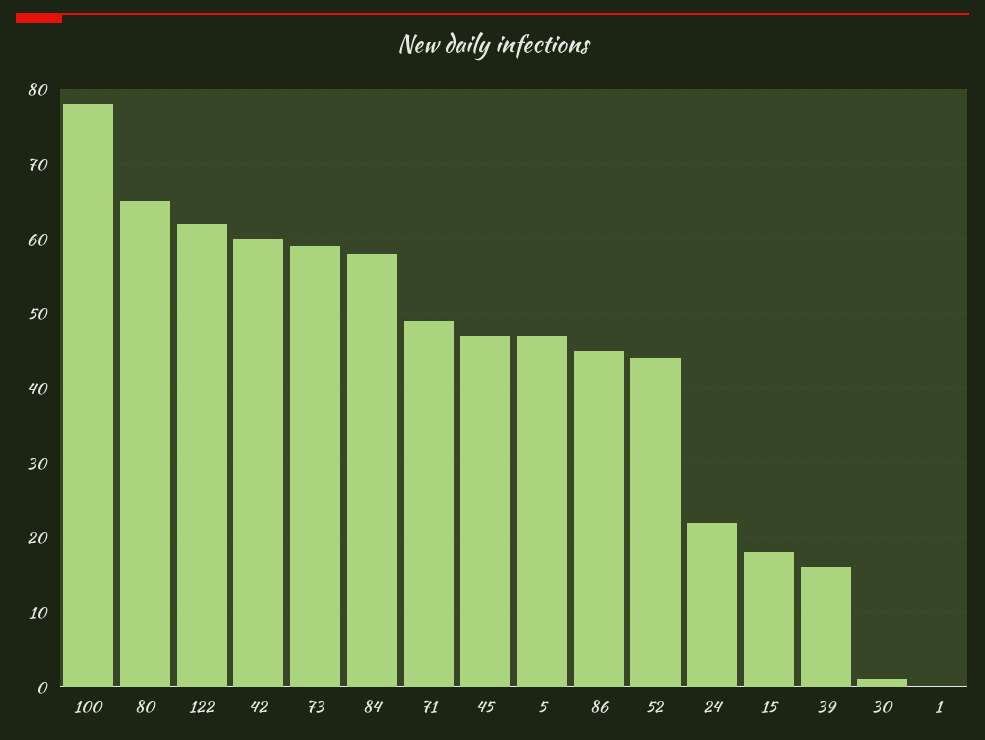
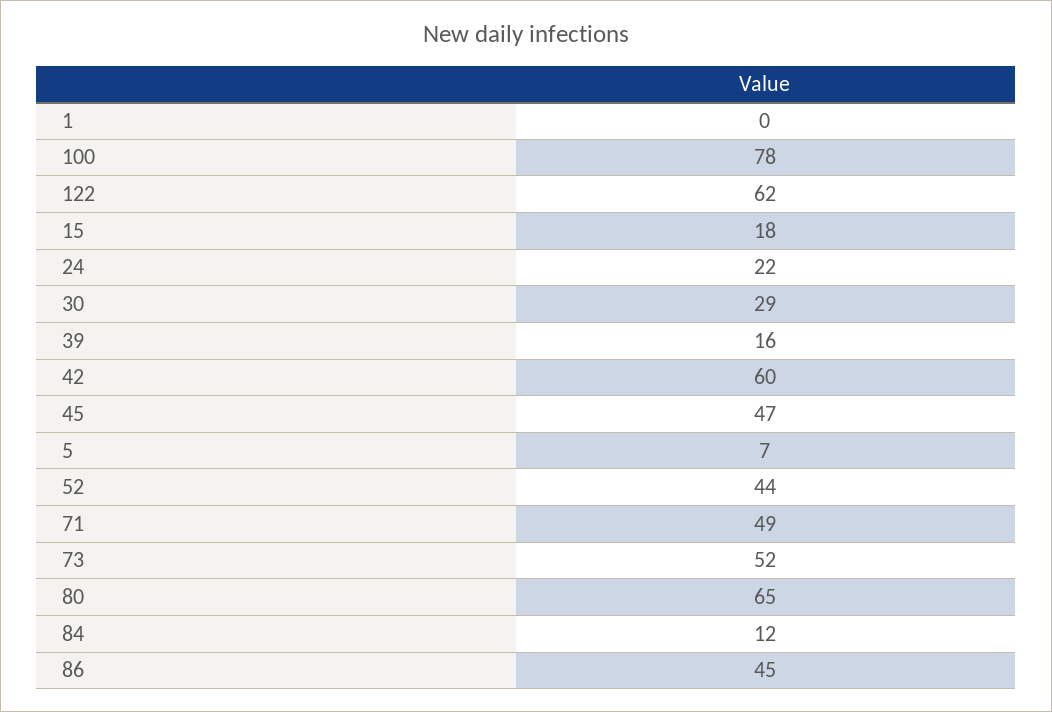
73: 59 -> 52
84: 58 -> 12
5: 47 -> 7
30: 1 -> 29

